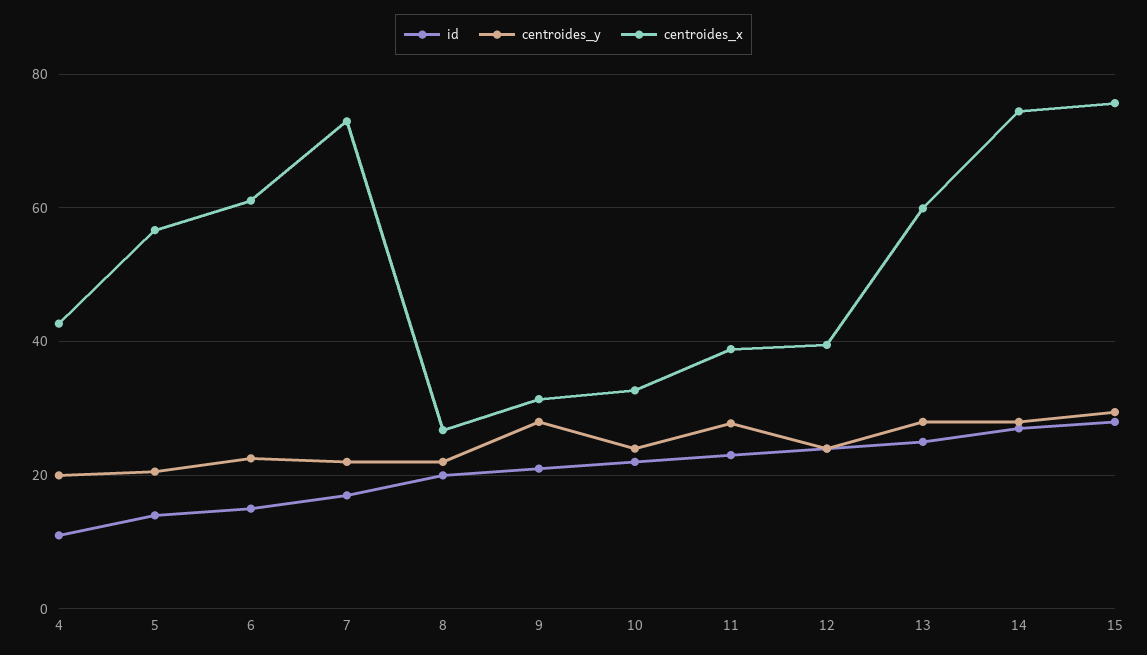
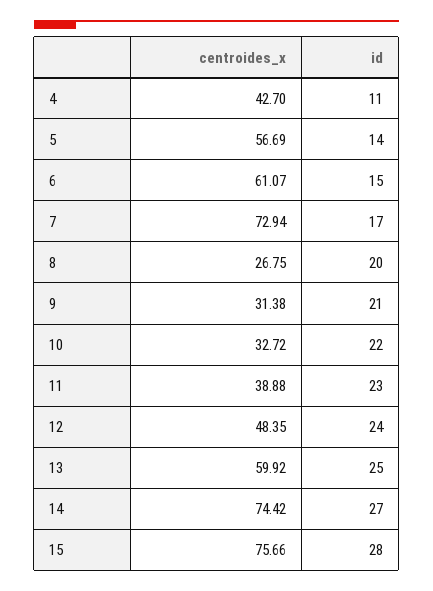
centroides_y, 4: 20 -> none
centroides_y, 5: 20 -> none
centroides_y, 6: 22 -> none
centroides_y, 7: 22 -> none
centroides_y, 8: 22 -> none
centroides_y, 9: 28 -> none
centroides_y, 10: 24 -> none
centroides_y, 11: 28 -> none
centroides_y, 12: 24 -> none
centroides_x, 12: 40 -> 48.35
centroides_y, 13: 28 -> none
centroides_y, 14: 28 -> none
centroides_y, 15: 30 -> none

